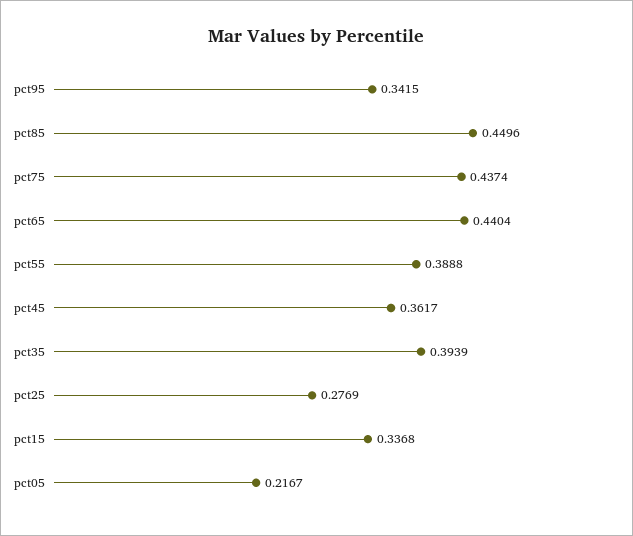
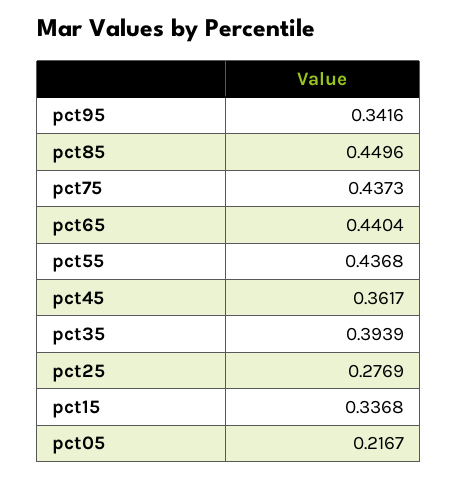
pct95: 0.3415 -> 0.3416
pct75: 0.4374 -> 0.4373
pct55: 0.3888 -> 0.4368

